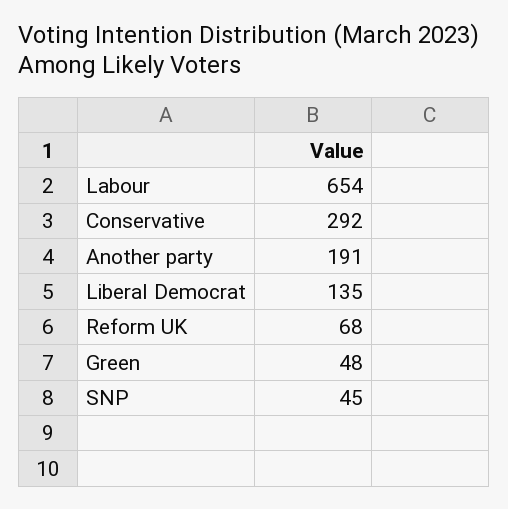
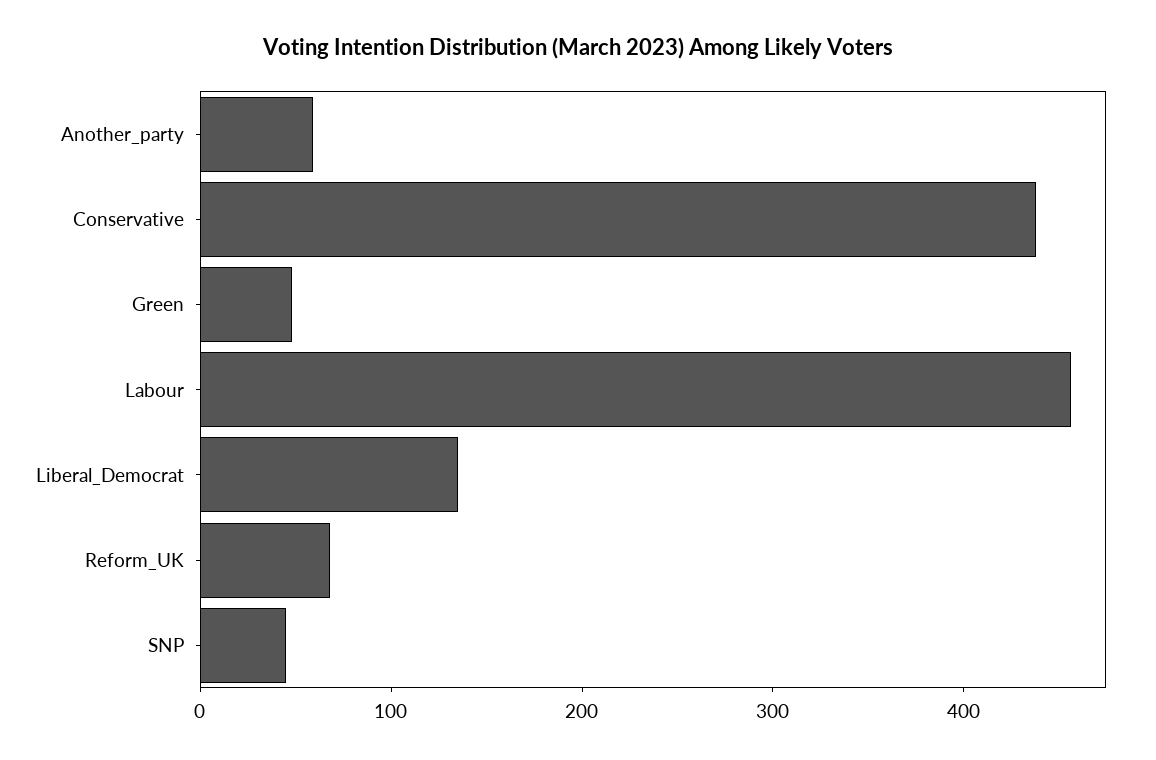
Labour: 654 -> 460
Conservative: 292 -> 440
Another party: 191 -> 60

